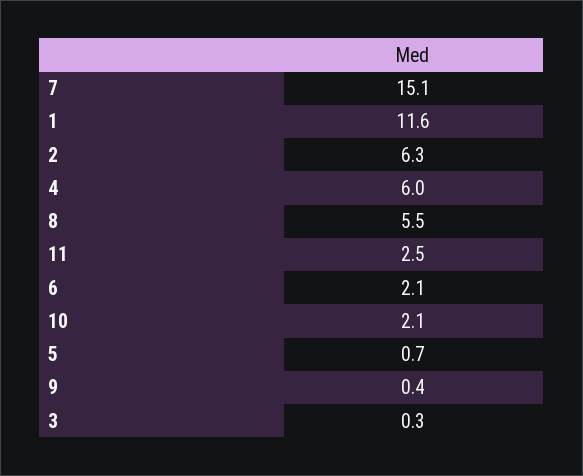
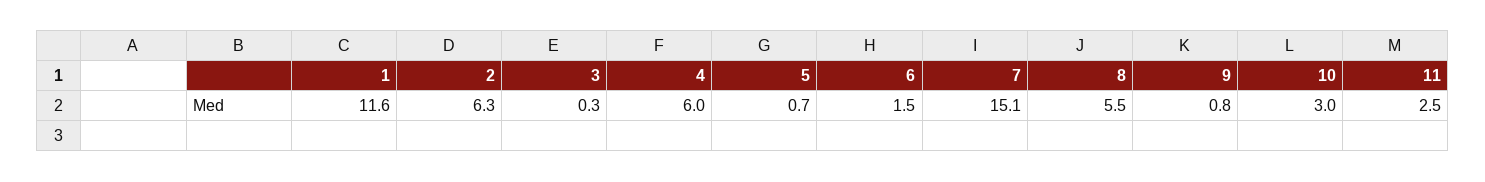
6: 2.1 -> 1.5
10: 2.1 -> 3
9: 0.4 -> 0.8

